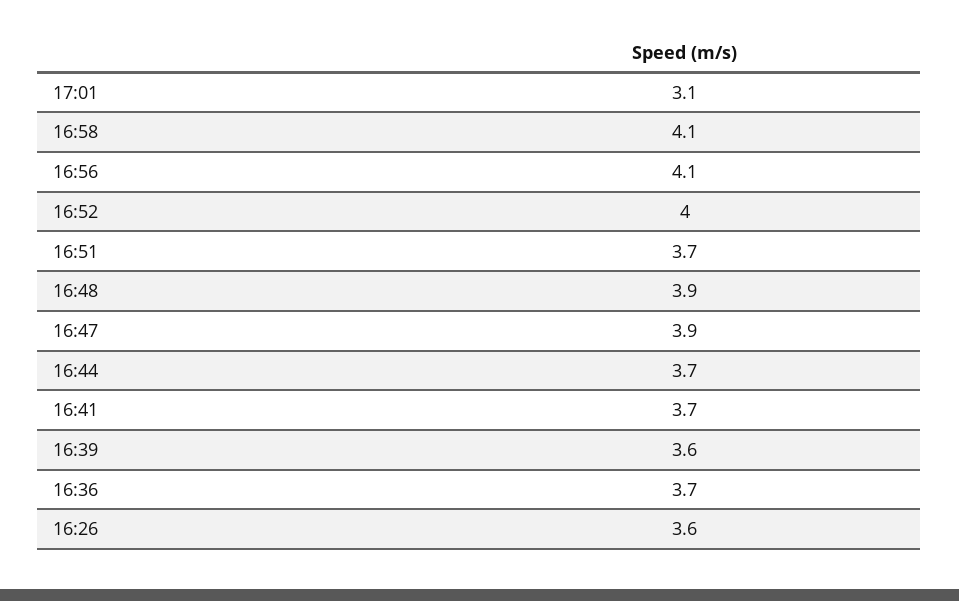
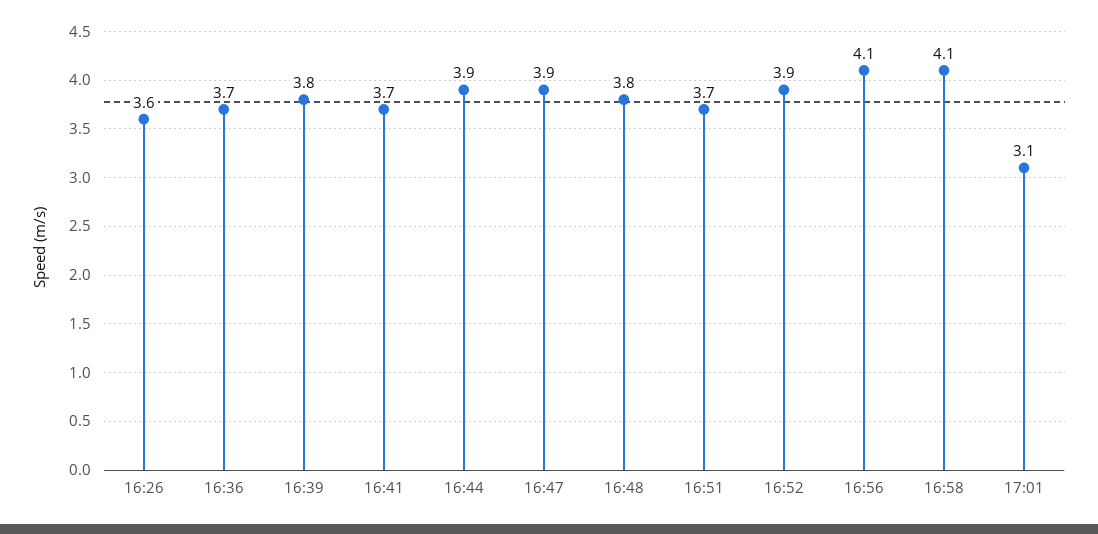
16:52: 4 -> 3.9
16:48: 3.9 -> 3.8
16:44: 3.7 -> 3.9
16:39: 3.6 -> 3.8

